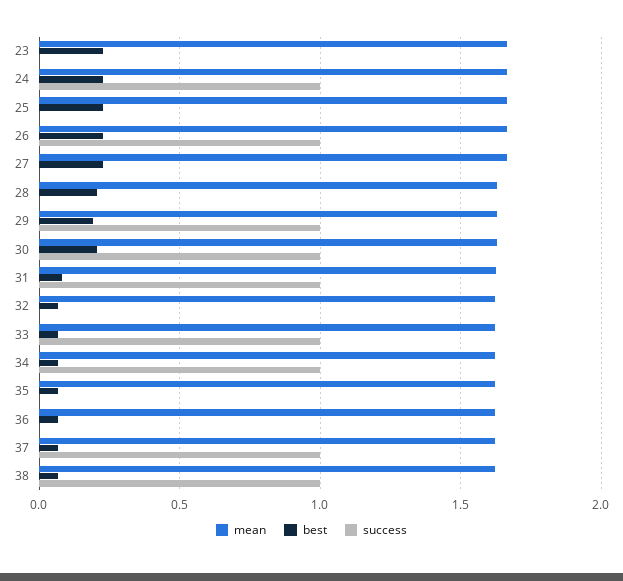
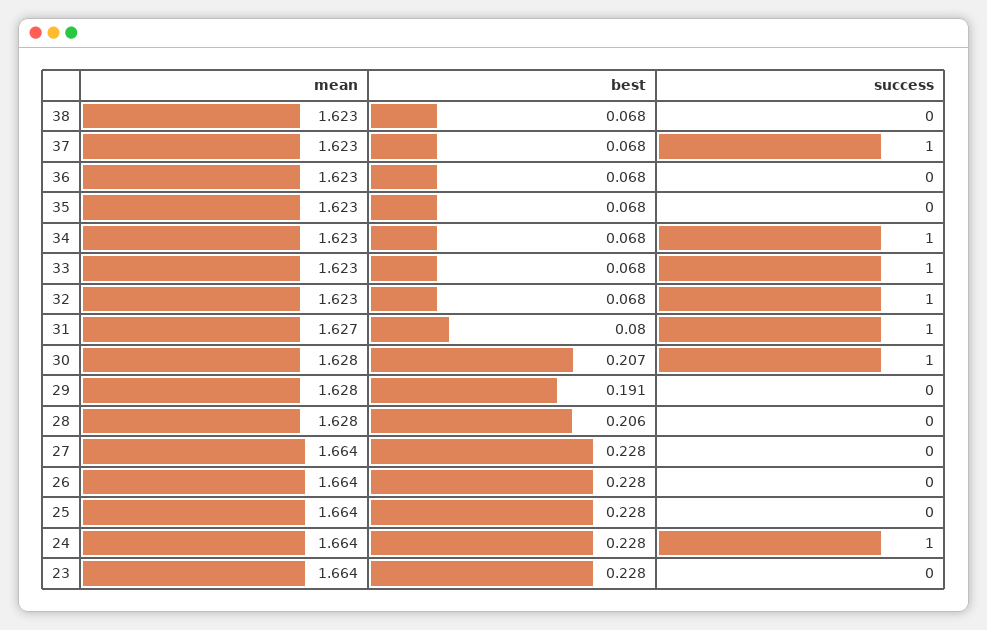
success, 26: 1 -> 0
success, 29: 1 -> 0
success, 32: 0 -> 1
success, 38: 1 -> 0

